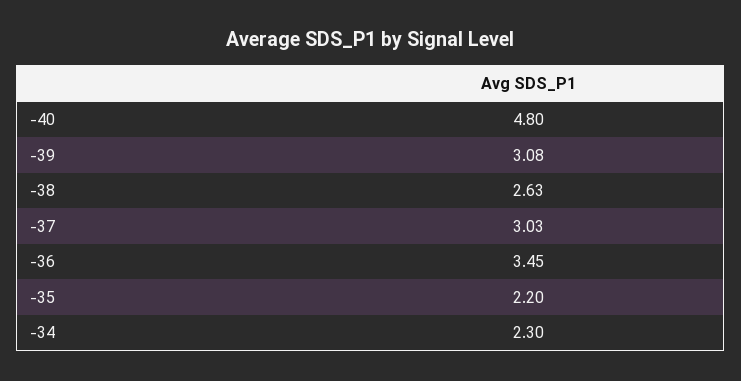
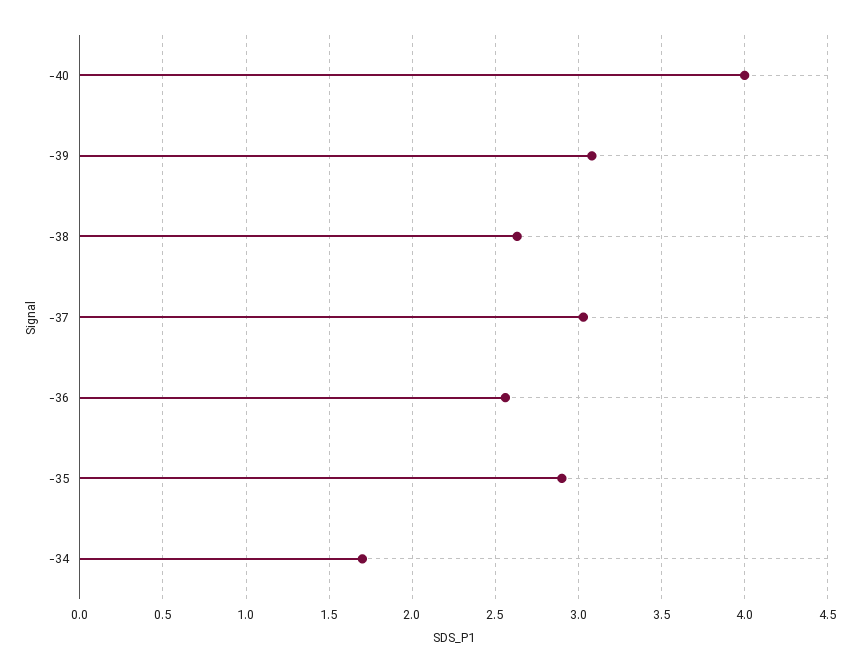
-40: 4.8 -> 4
-36: 3.45 -> 2.55
-35: 2.2 -> 2.9
-34: 2.3 -> 1.7

